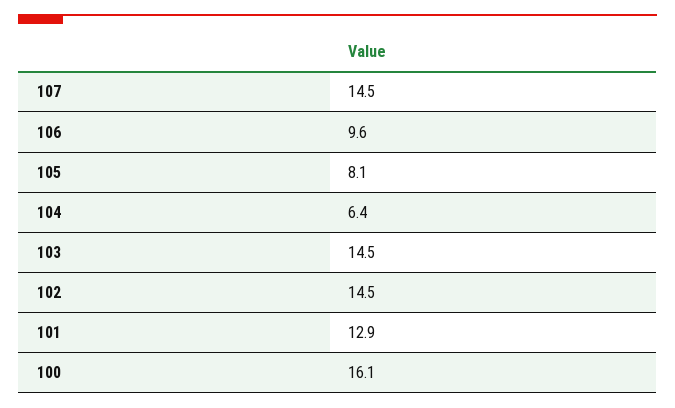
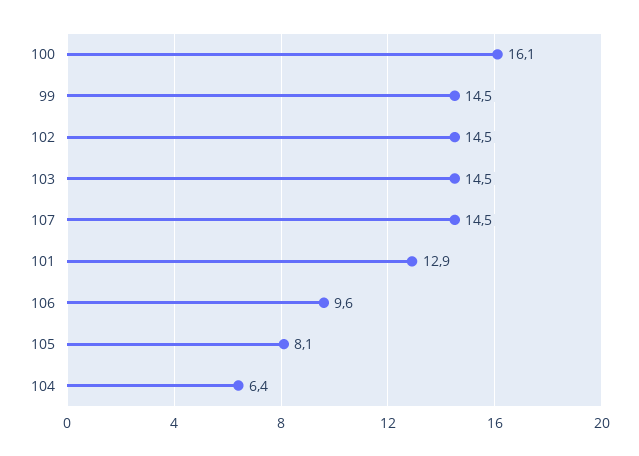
99: none -> 14.5

